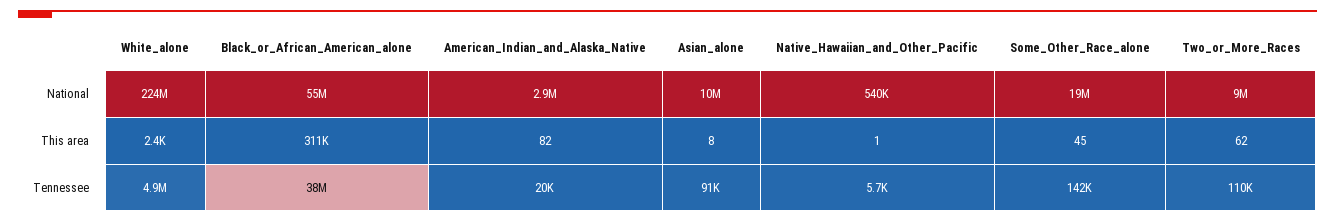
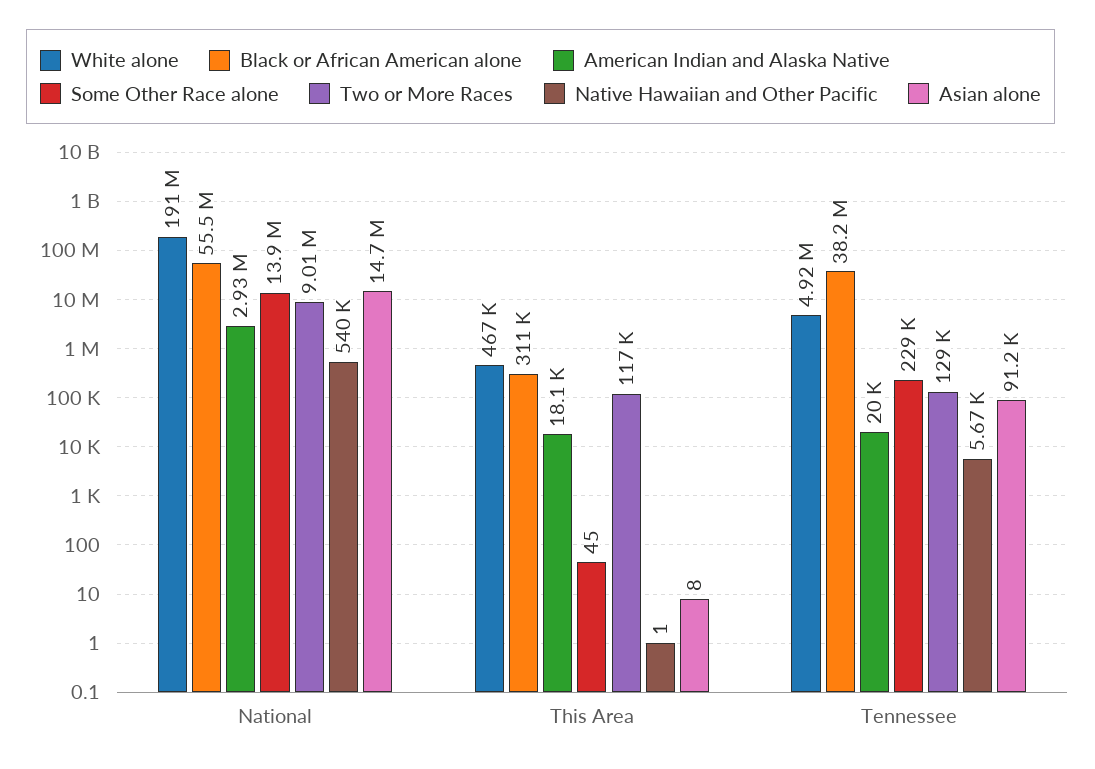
White_alone, National: 224000000 -> 191000000
Asian_alone, National: 10000000 -> 14700000
Some_Other_Race_alone, National: 19000000 -> 13900000
White_alone, This area: 2400 -> 467000
American_Indian_and_Alaska_Native, This area: 82 -> 18100
Two_or_More_Races, This area: 62 -> 117000
Some_Other_Race_alone, Tennessee: 142000 -> 229000
Two_or_More_Races, Tennessee: 110000 -> 129000

